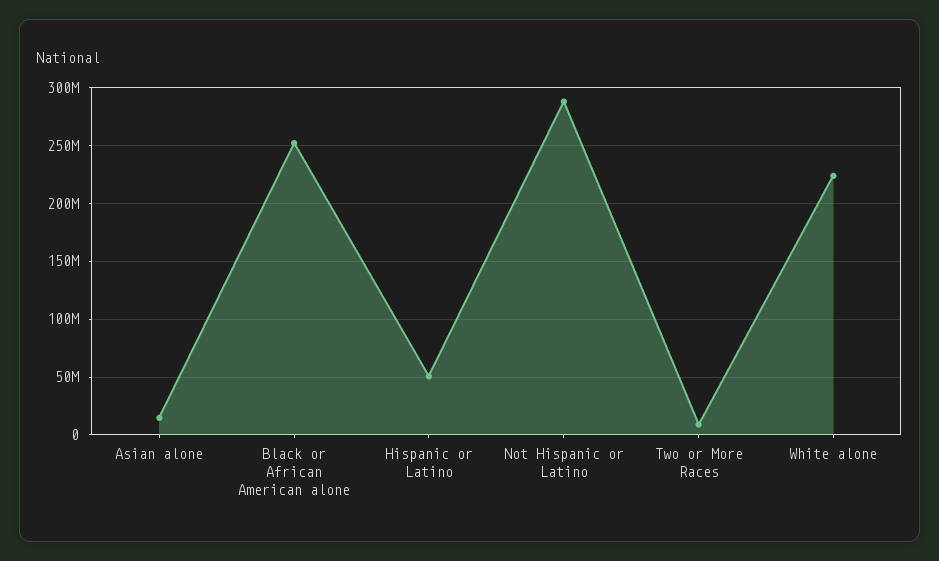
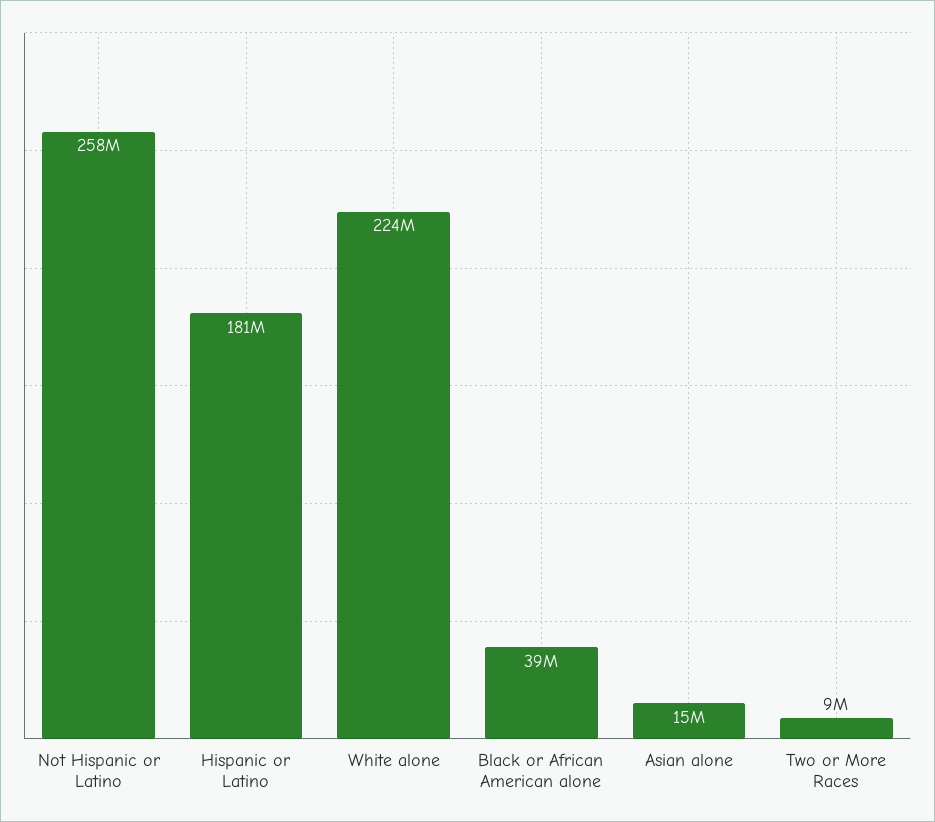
Black or African American alone: 250000000 -> 39000000
Hispanic or Latino: 50000000 -> 181000000
Not Hispanic or Latino: 290000000 -> 258000000

